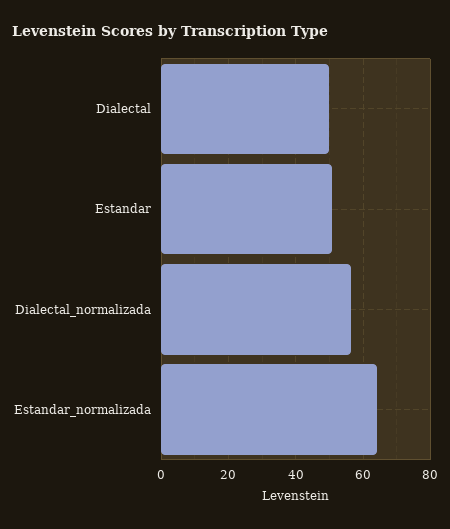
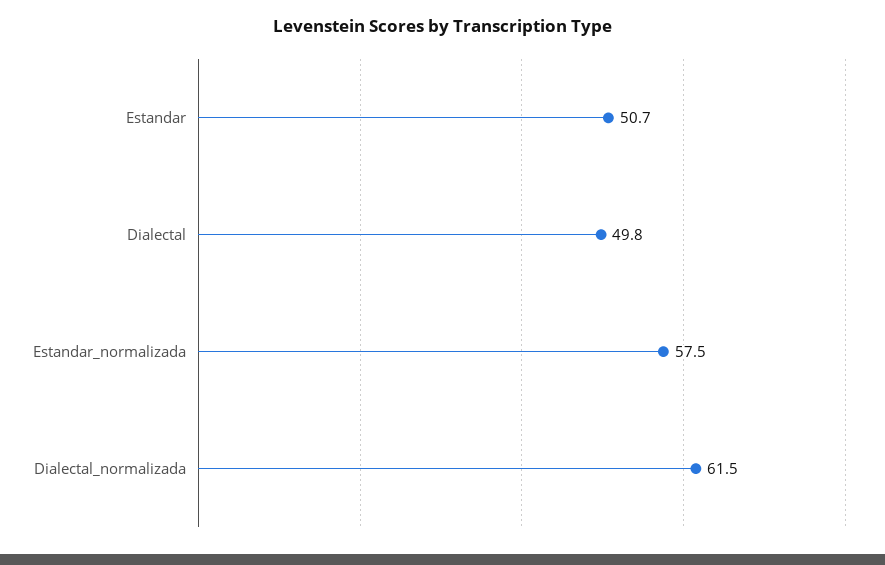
Dialectal_normalizada: 56 -> 61.5
Estandar_normalizada: 64 -> 57.5

